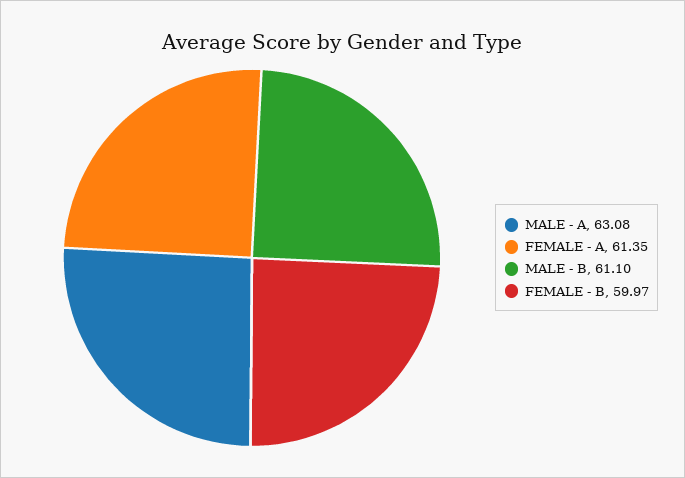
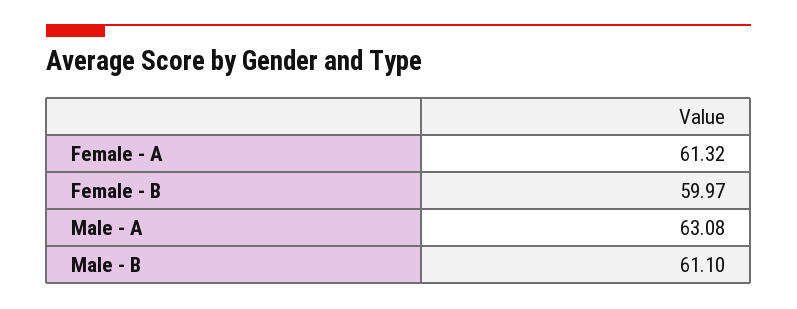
FEMALE - A: 61.35 -> 61.32

